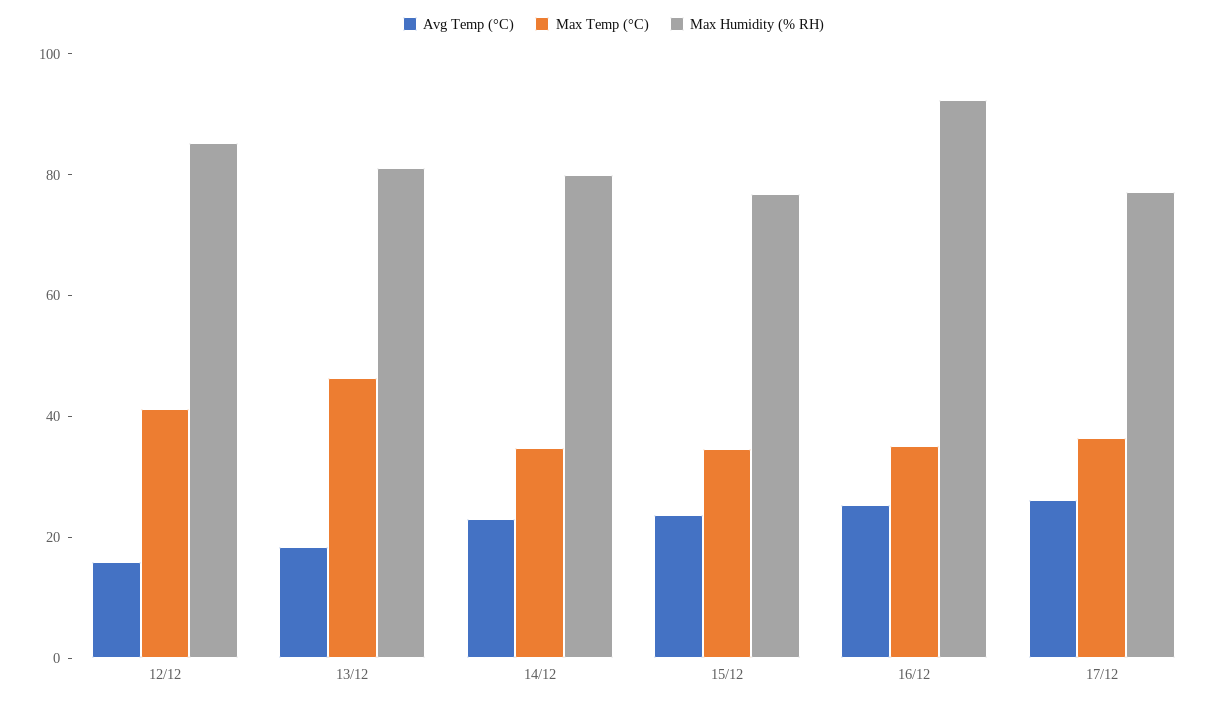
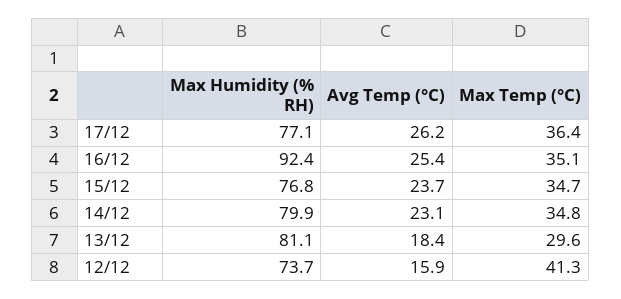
Max Humidity (% RH), 12/12: 85 -> 73.7
Max Temp (°C), 13/12: 45 -> 29.6

